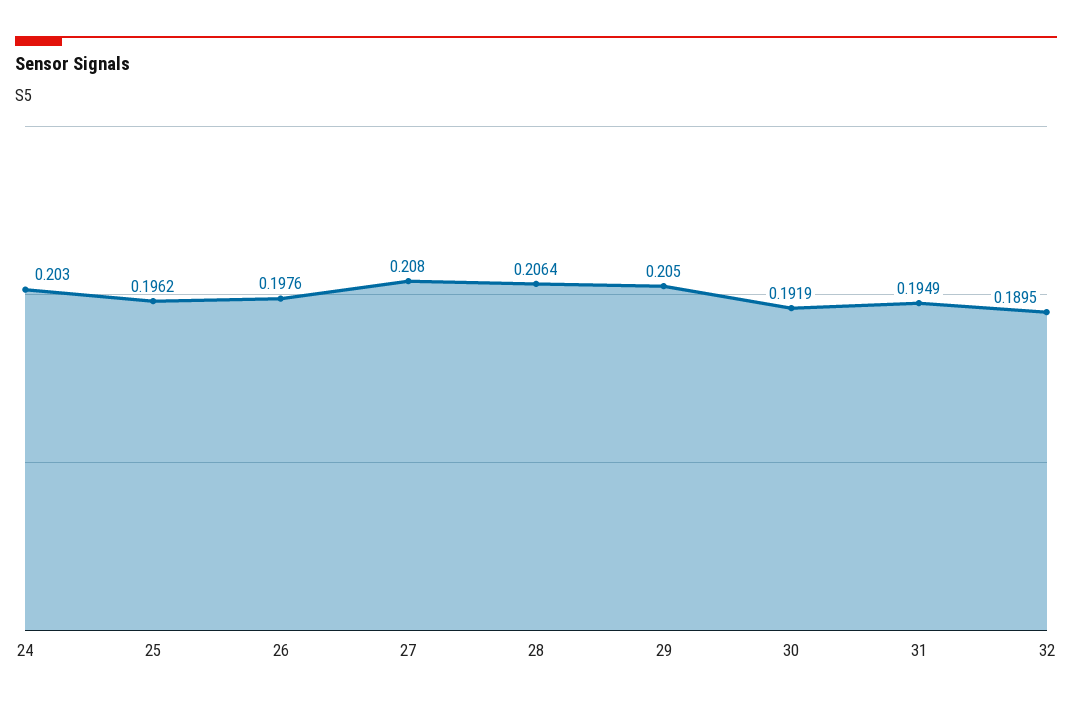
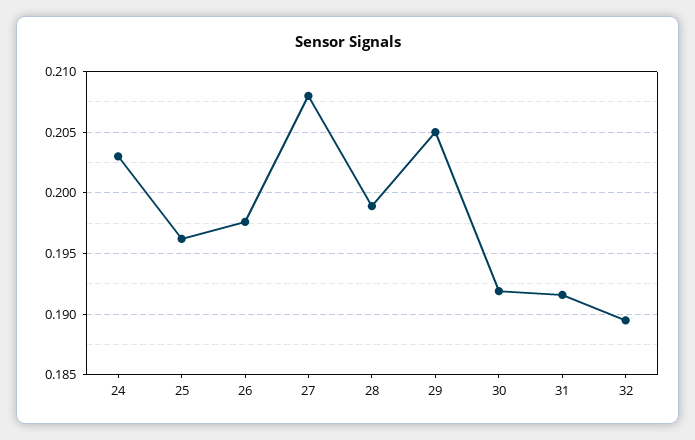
28: 0.2064 -> 0.199
31: 0.1949 -> 0.1915

